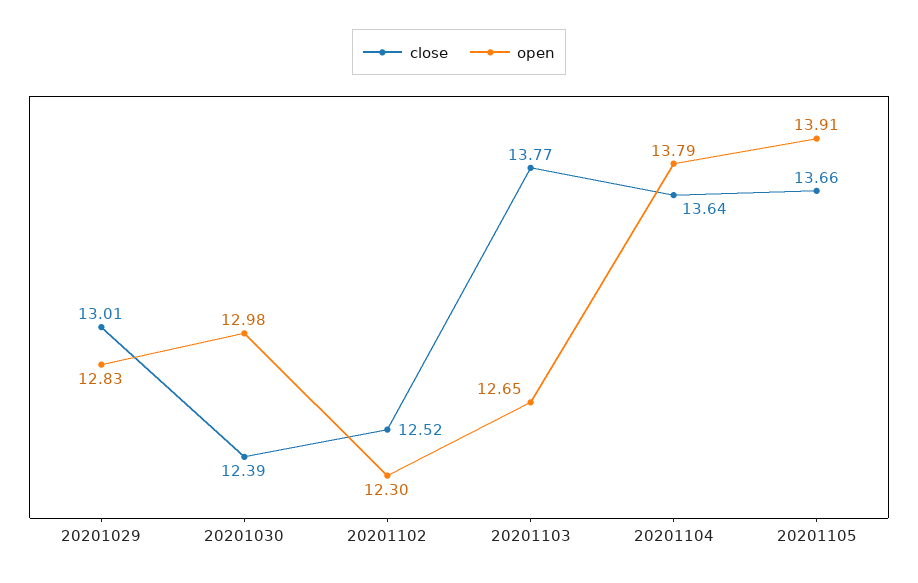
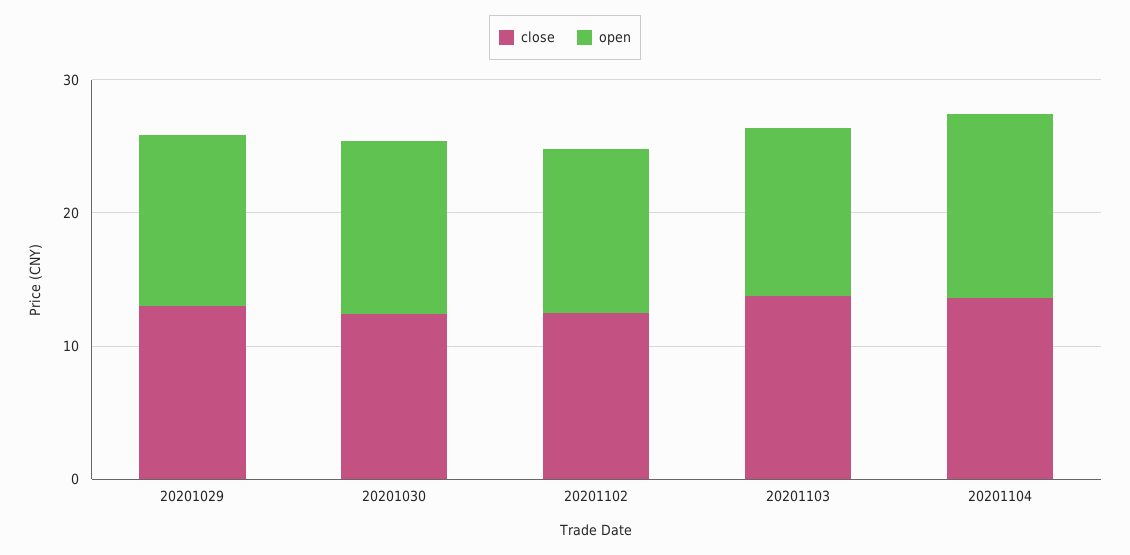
close, 20201105: 13.66 -> none
open, 20201105: 13.91 -> none

